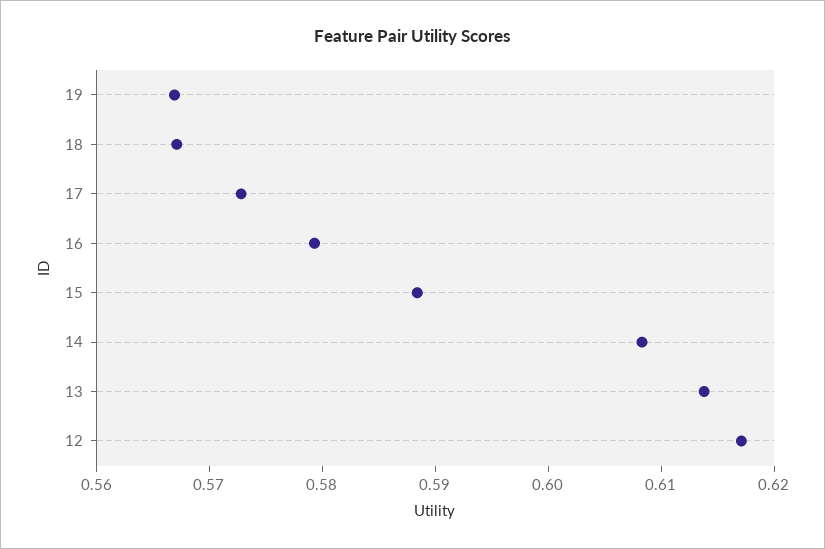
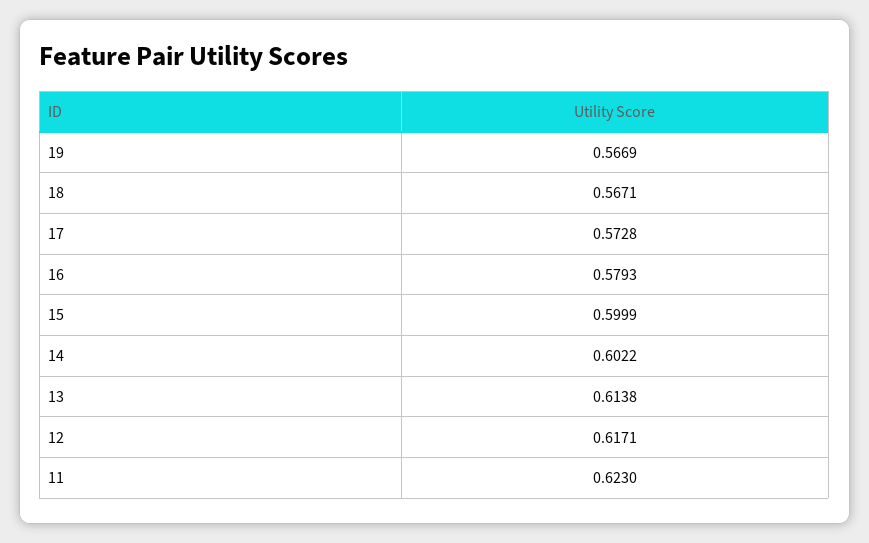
15: 0.588 -> 0.5999
14: 0.608 -> 0.6022
11: none -> 0.623

